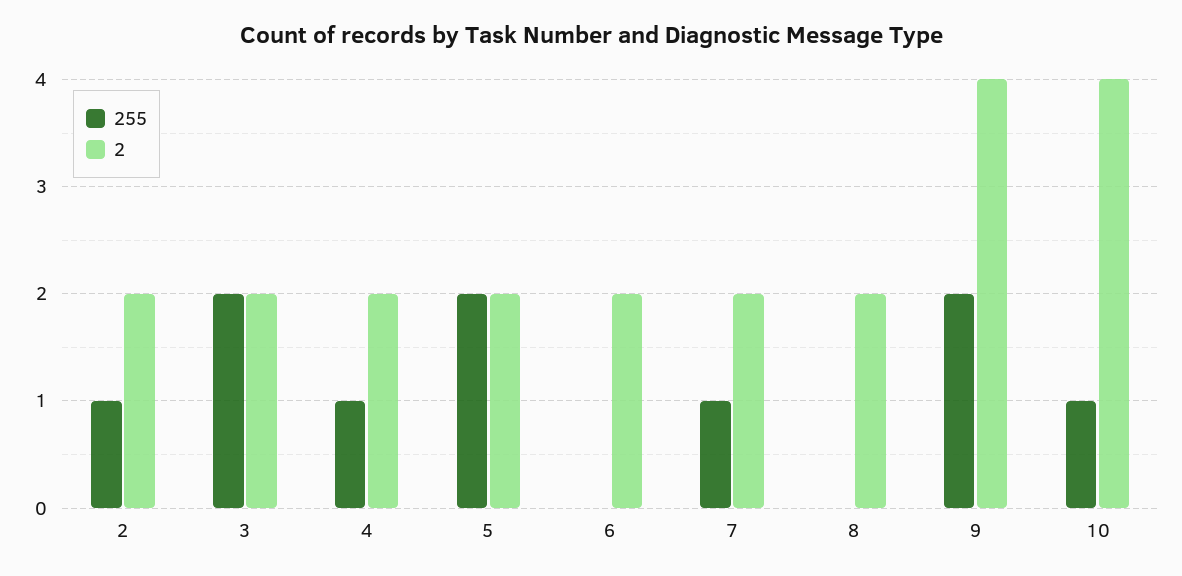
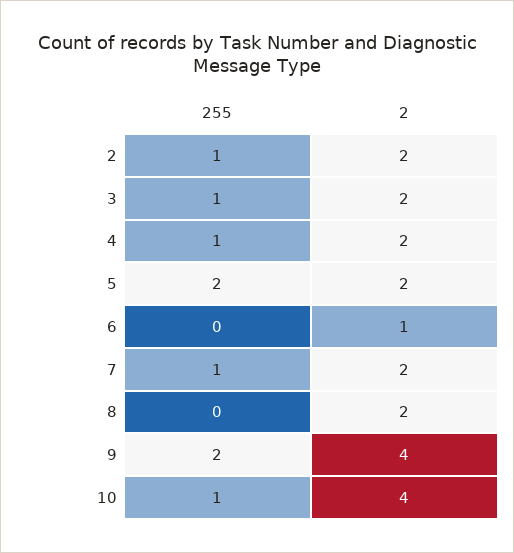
255, 3: 2 -> 1
2, 6: 2 -> 1

